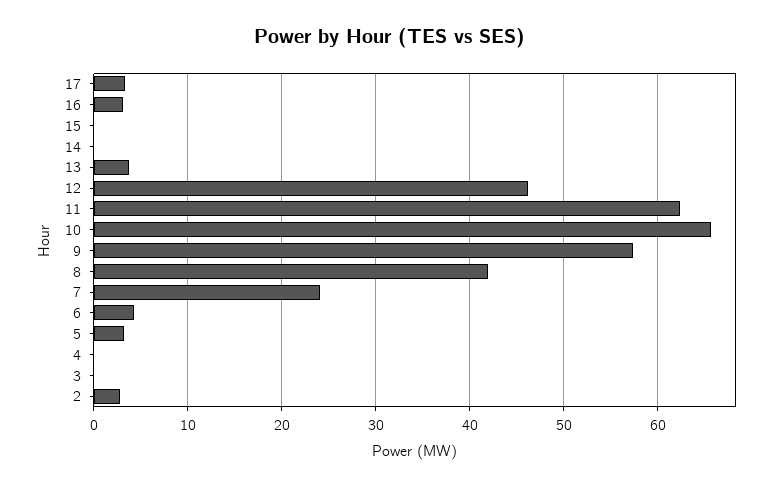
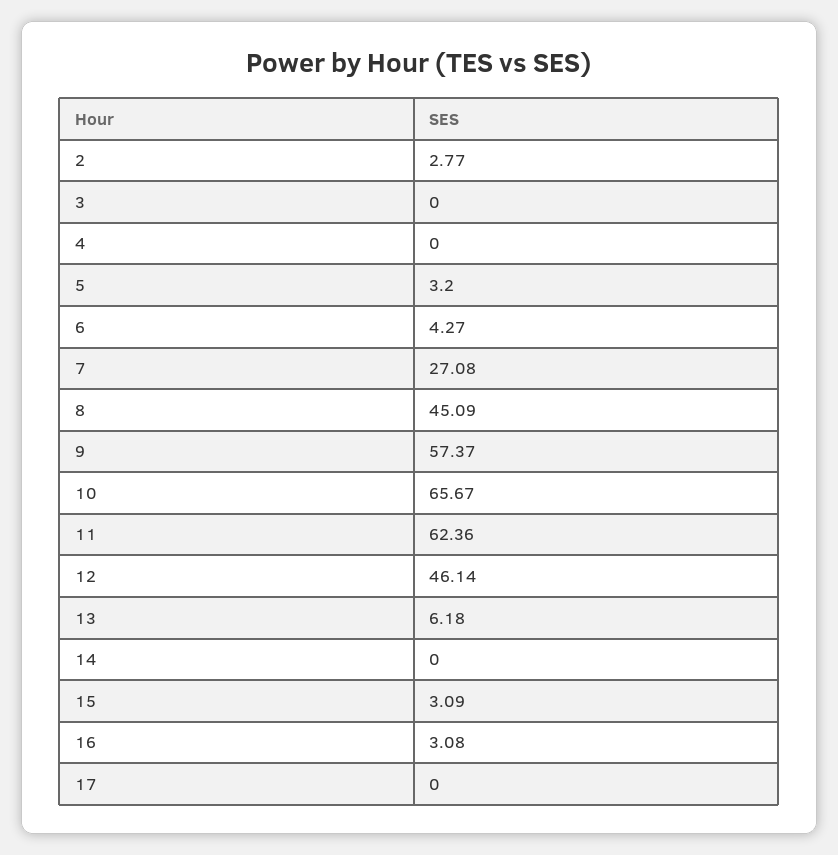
17: 3 -> 0
15: 0 -> 3.09
13: 4 -> 6.18
8: 42 -> 45.09
7: 24 -> 27.08

